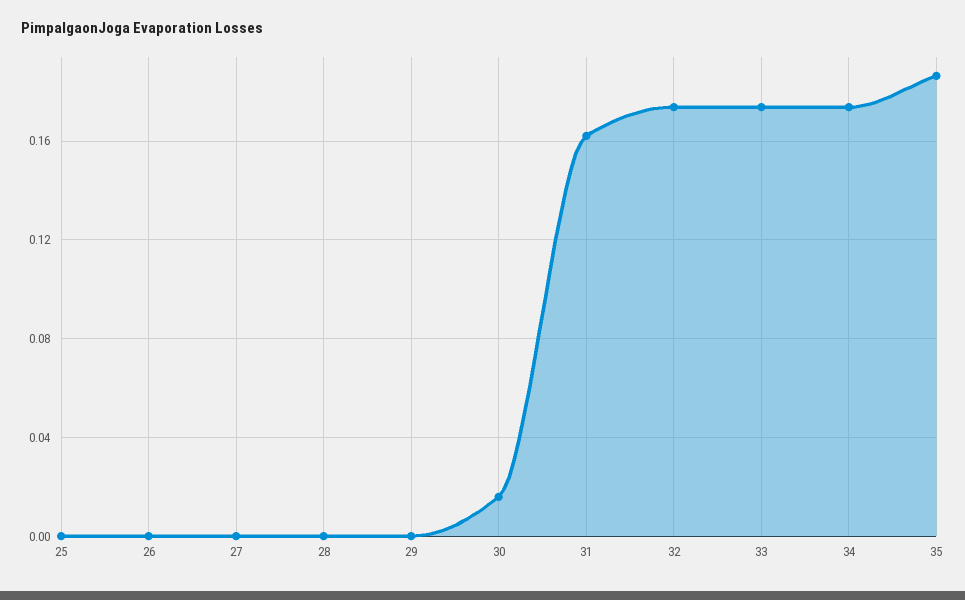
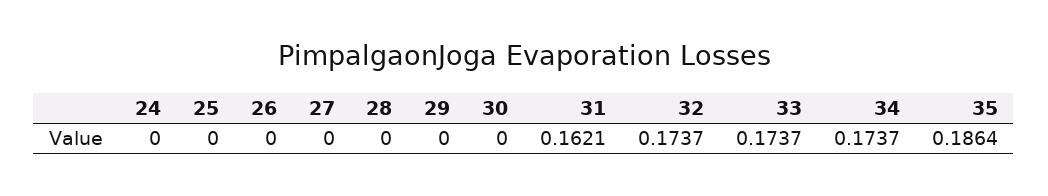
30: 0.015 -> 0
24: none -> 0

